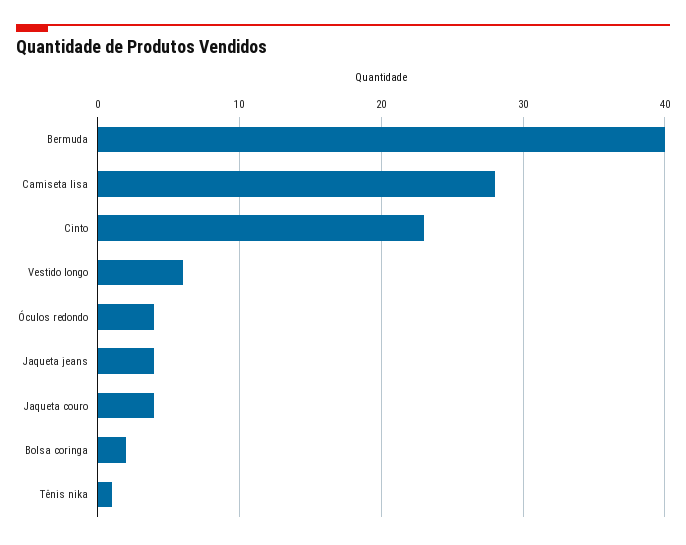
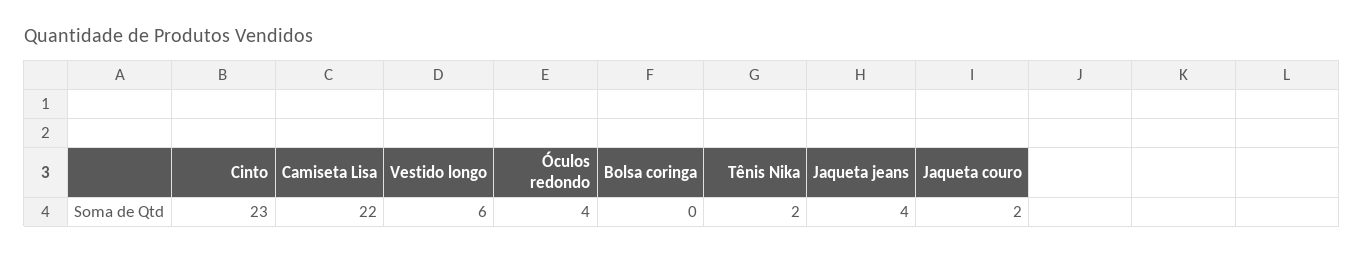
Bermuda: 40 -> none
Camiseta lisa: 28 -> 22
Jaqueta couro: 4 -> 2
Bolsa coringa: 2 -> 0
Tênis nika: 1 -> 2

